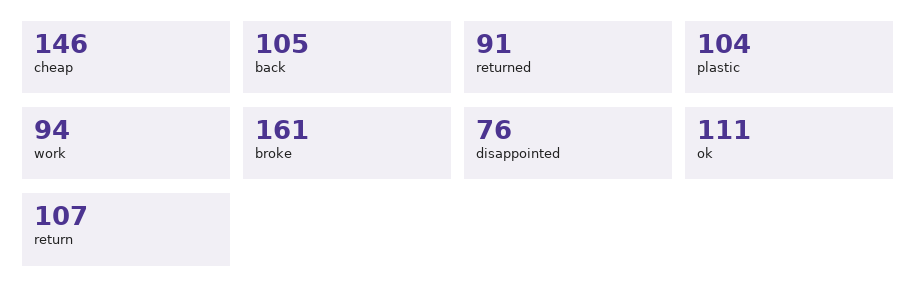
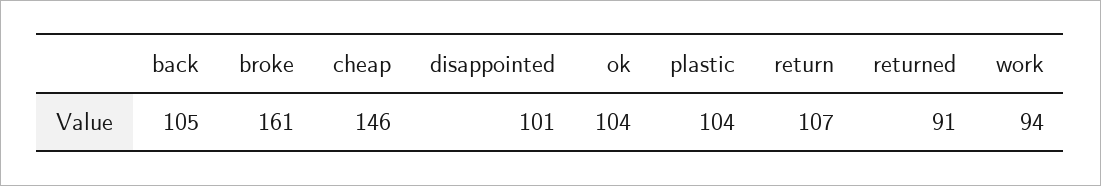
disappointed: 76 -> 101
ok: 111 -> 104

